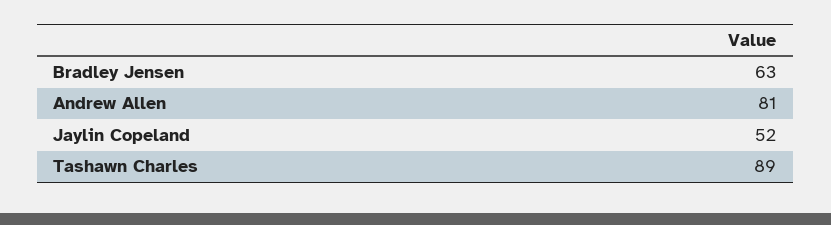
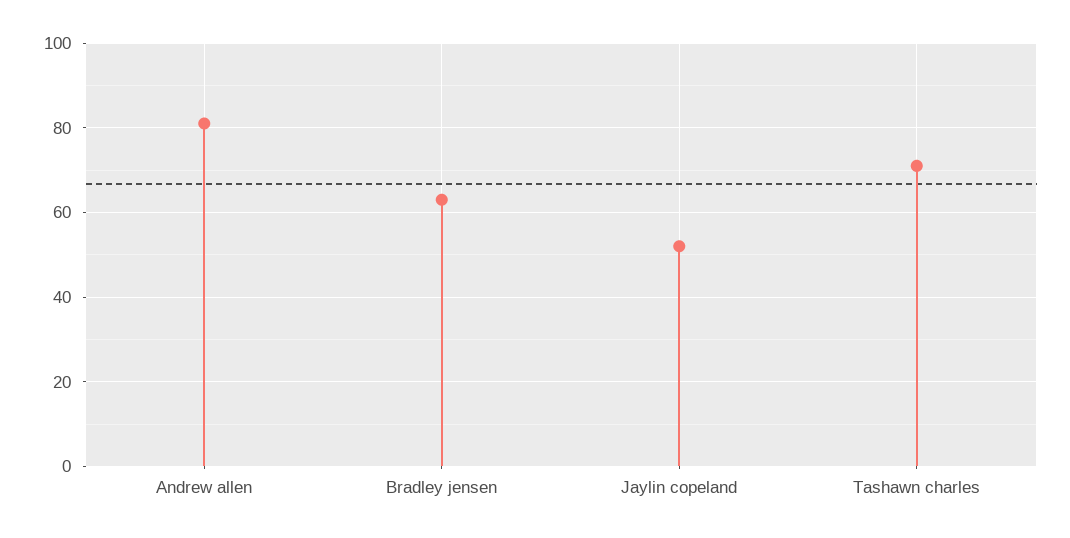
Tashawn Charles: 89 -> 70

